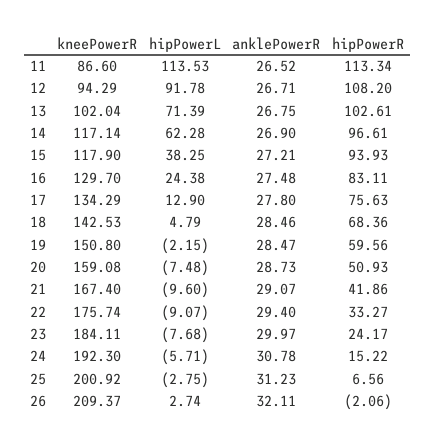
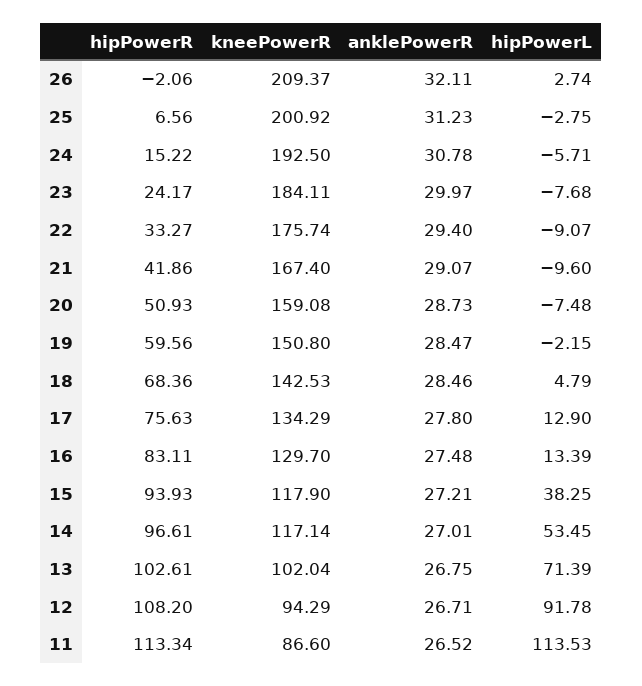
hipPowerL, 14: 62.28 -> 53.45
anklePowerR, 14: 26.9 -> 27.01
hipPowerL, 16: 24.38 -> 13.39
kneePowerR, 24: 192.3 -> 192.5

